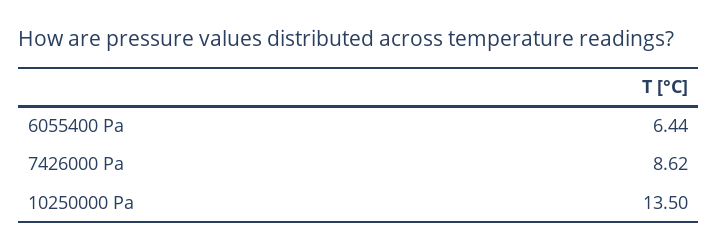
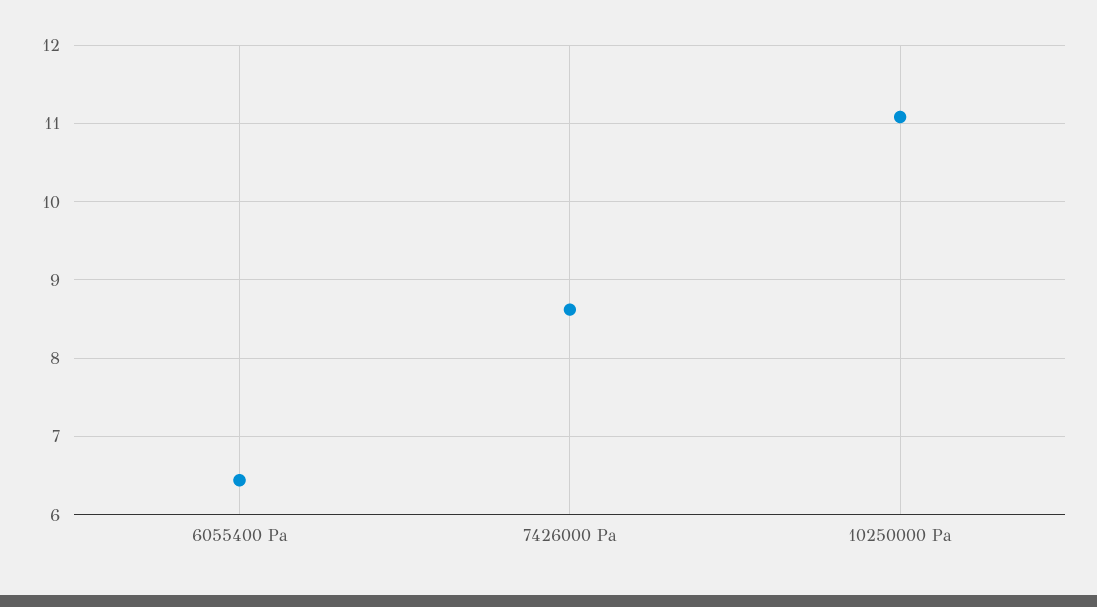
10250000 Pa: 13.5 -> 11.1

